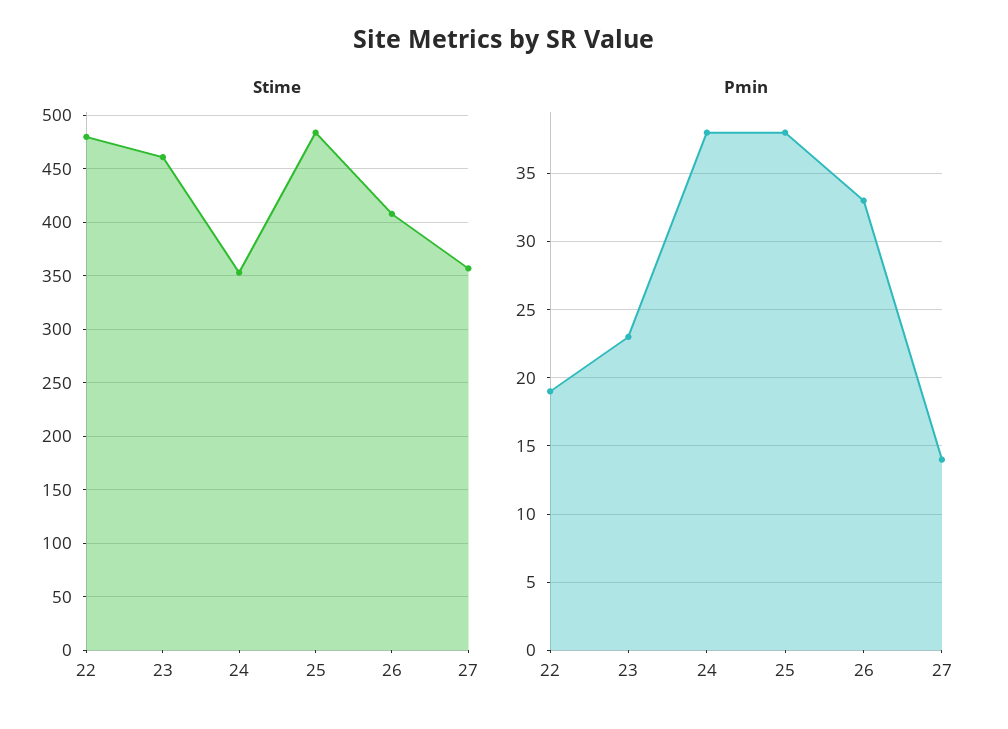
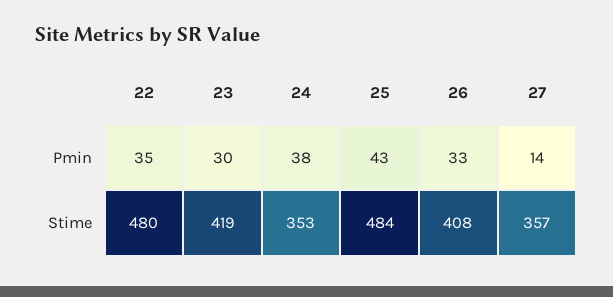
Stime, 23: 460 -> 419
Pmin, 22: 19 -> 35
Pmin, 23: 23 -> 30
Pmin, 25: 38 -> 43

